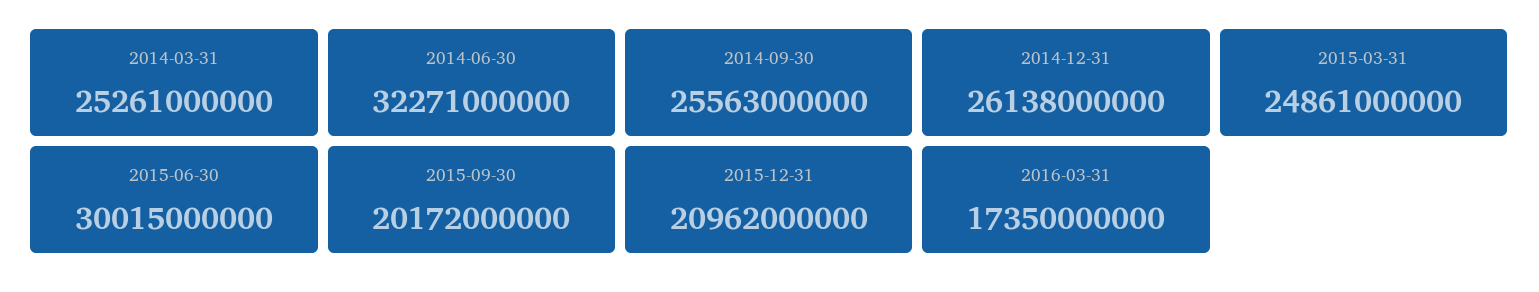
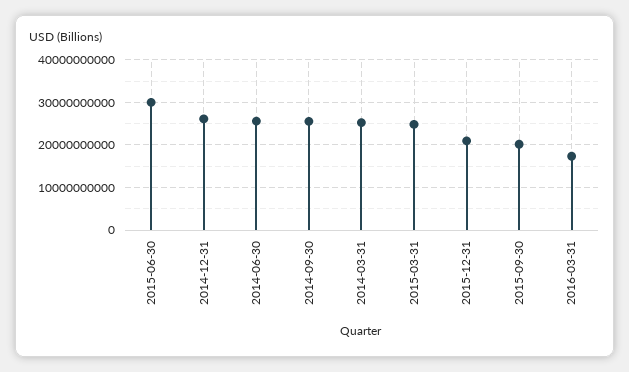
2014-06-30: 32271000000 -> 26000000000

